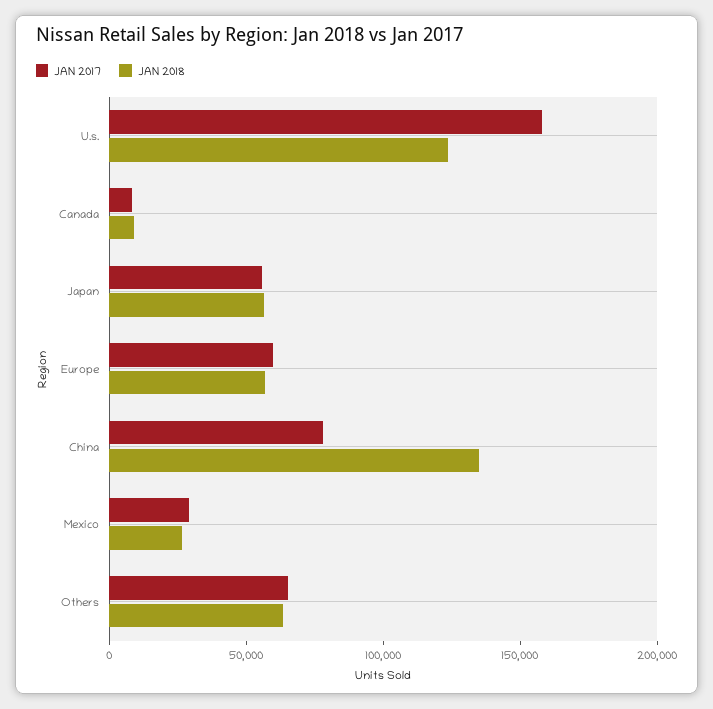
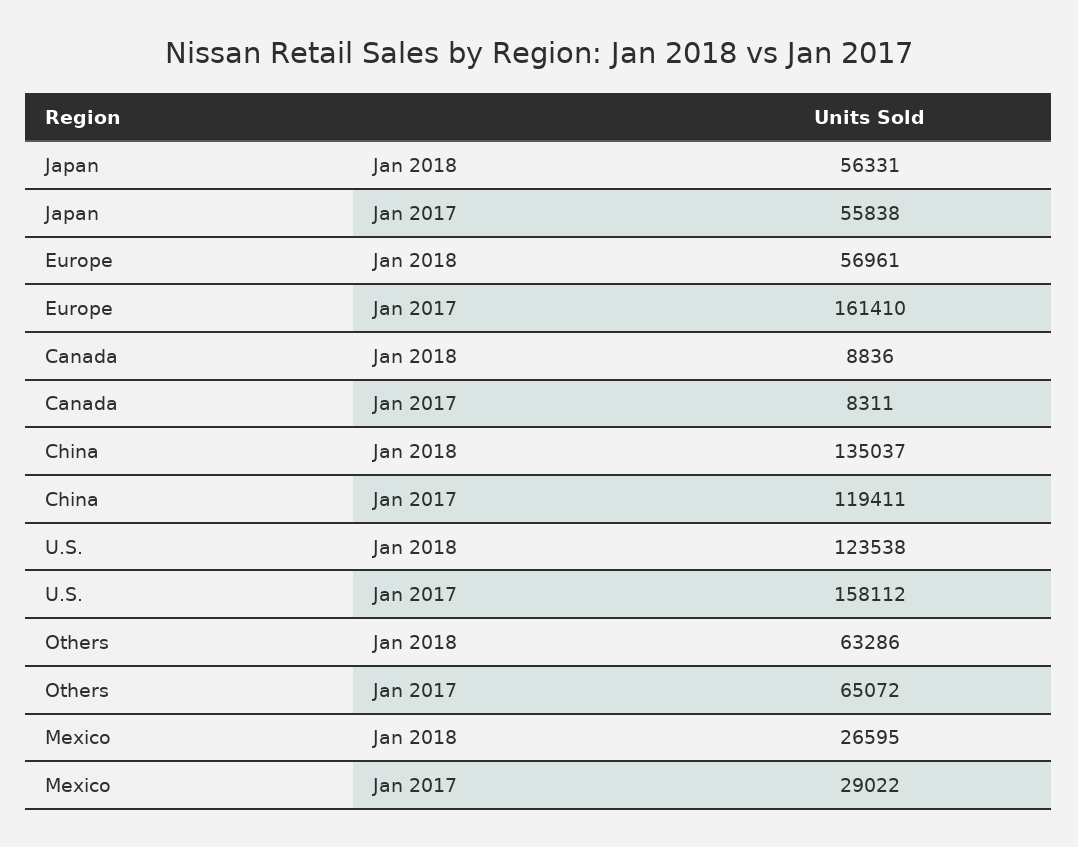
JAN 2017, Europe: 60000 -> 161410
JAN 2017, China: 80000 -> 119411

